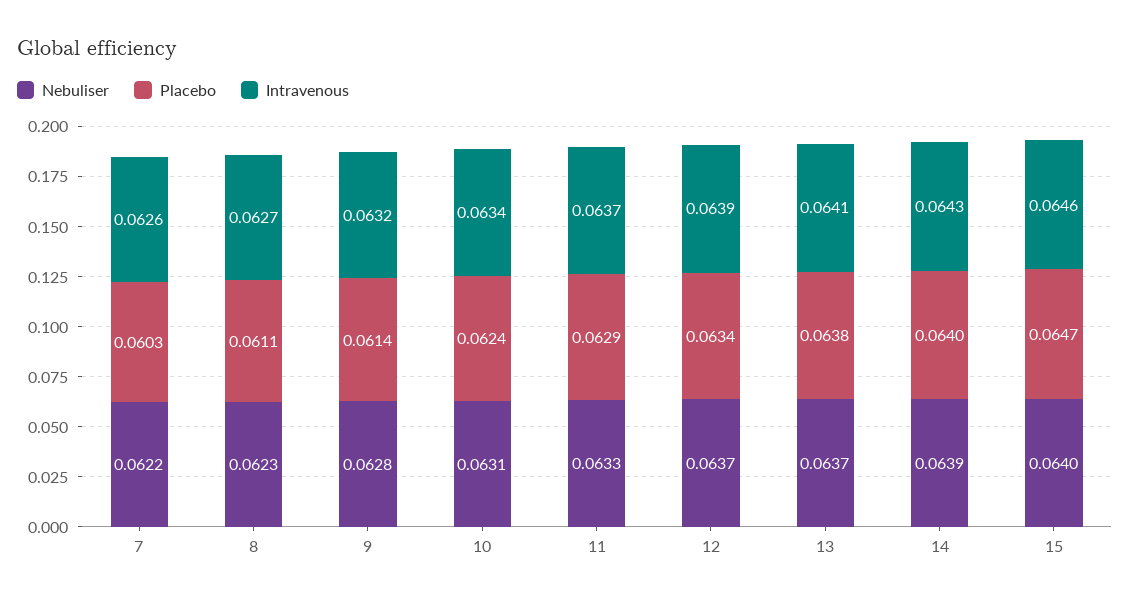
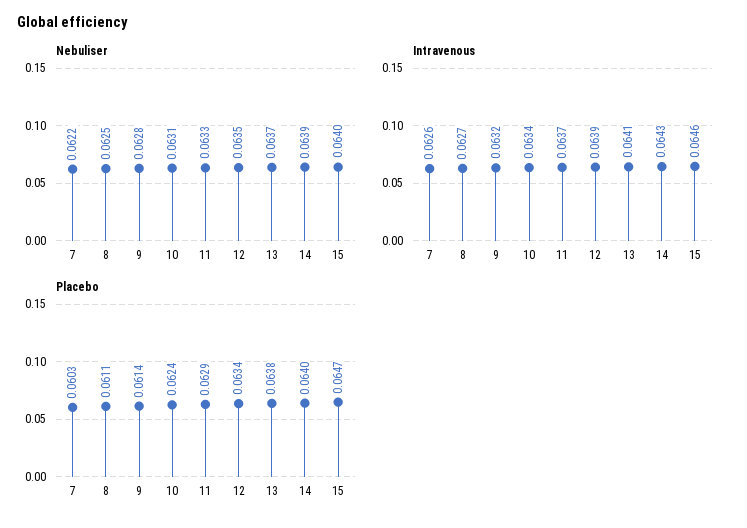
Nebuliser, 8: 0.0623 -> 0.0625
Nebuliser, 12: 0.0637 -> 0.0635

